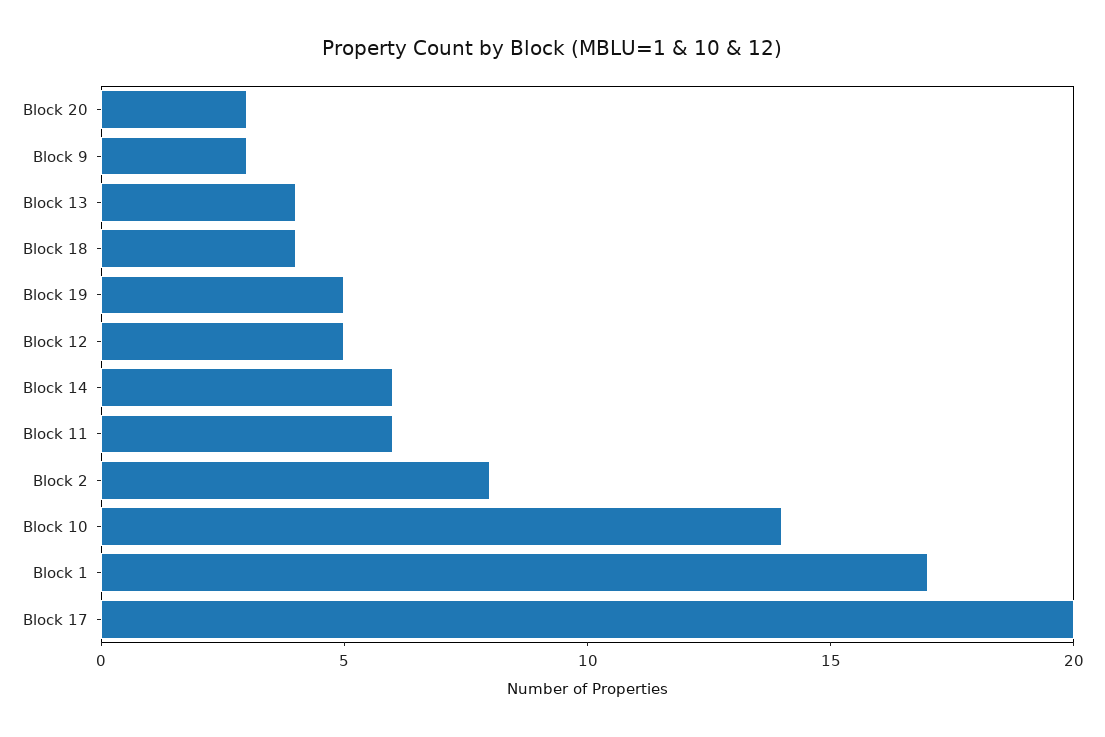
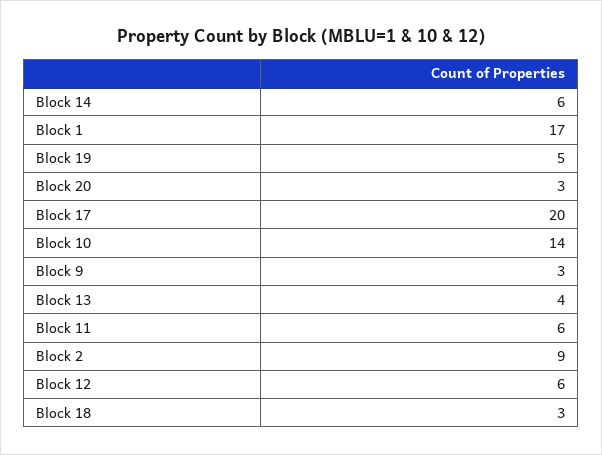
Block 18: 4 -> 3
Block 12: 5 -> 6
Block 2: 8 -> 9

